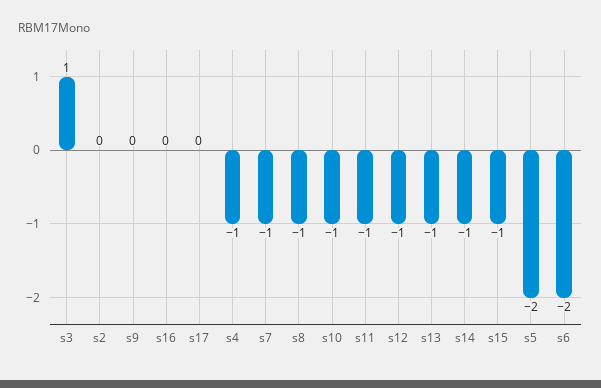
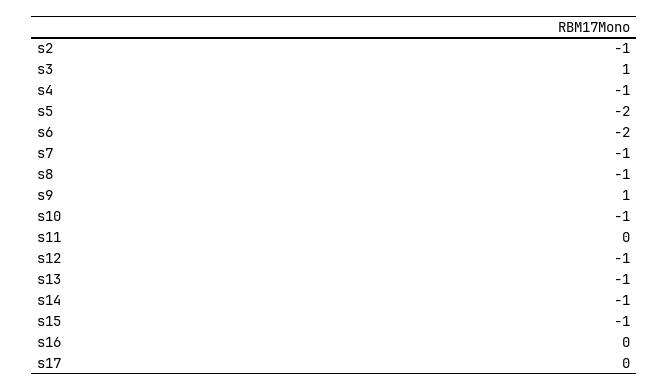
s2: 0 -> -1
s9: 0 -> 1
s11: -1 -> 0

